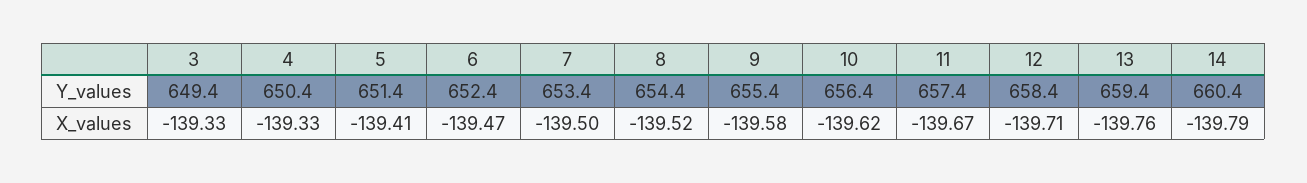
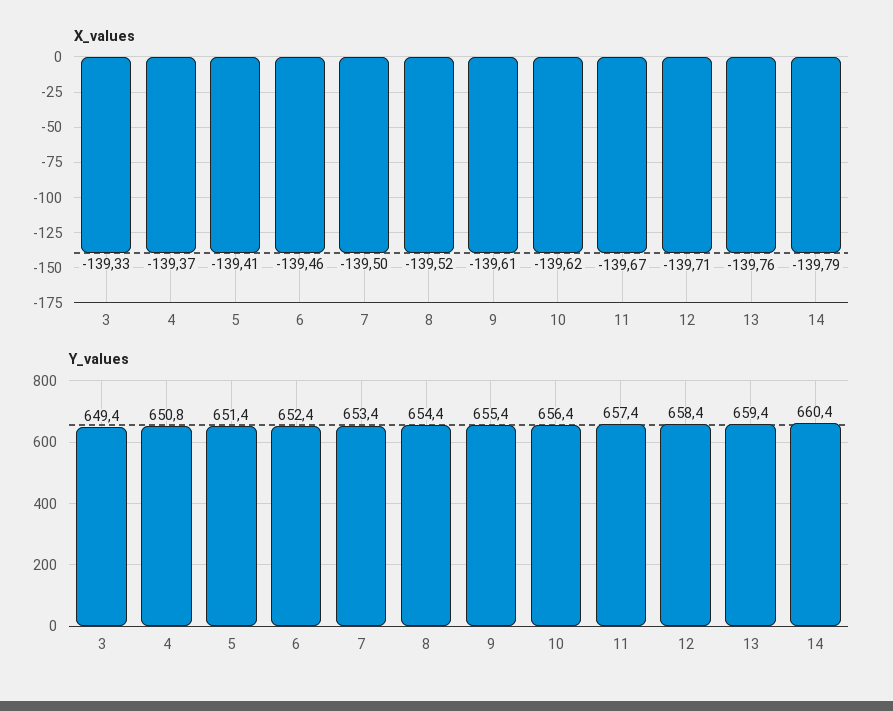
Y_values, 4: 650.4 -> 650.8
X_values, 4: -139.33 -> -139.37
X_values, 6: -139.47 -> -139.46
X_values, 9: -139.58 -> -139.61

